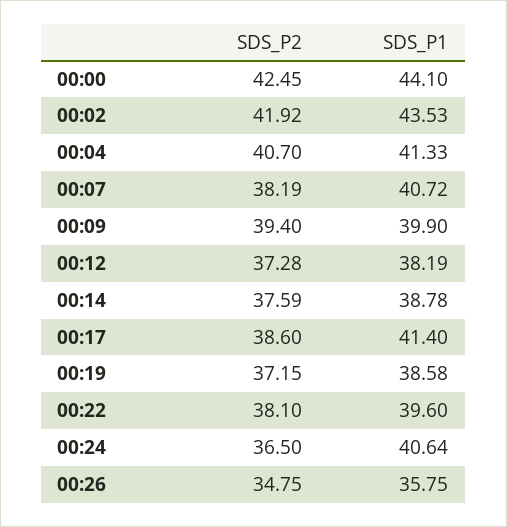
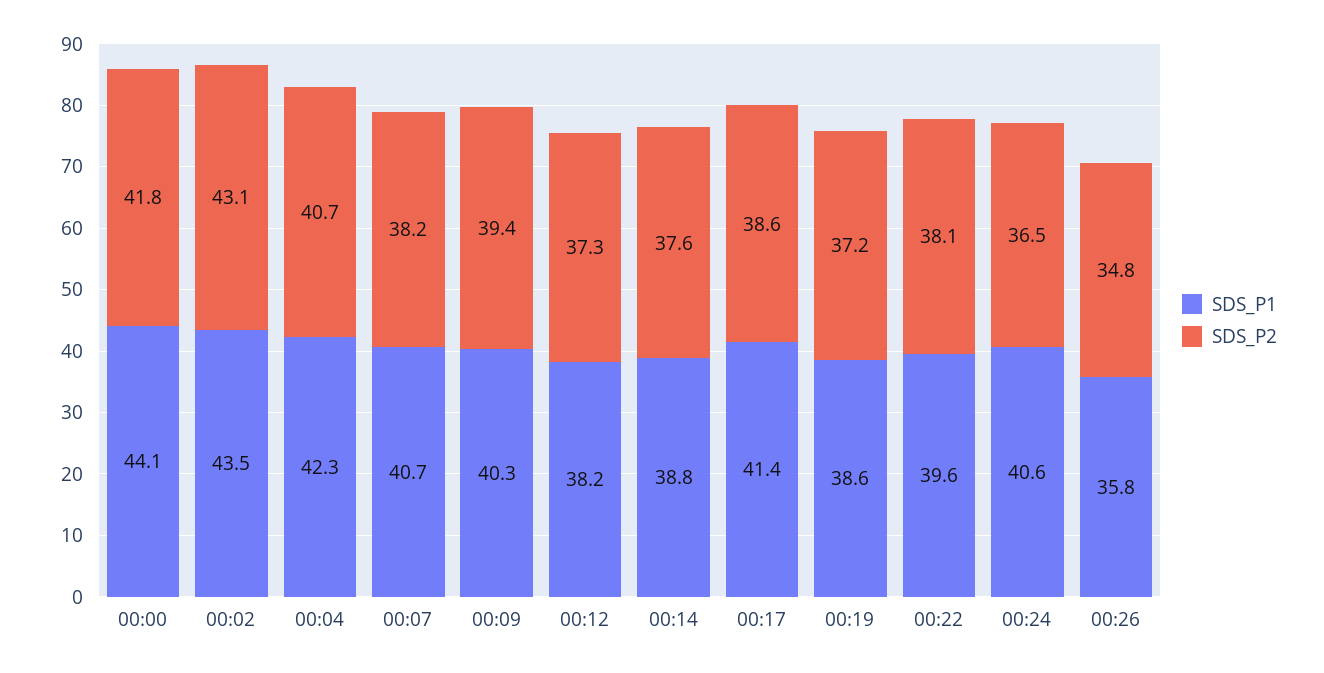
SDS_P2, 00:00: 42.45 -> 41.8
SDS_P2, 00:02: 41.92 -> 43.1
SDS_P1, 00:04: 41.33 -> 42.3
SDS_P1, 00:09: 39.9 -> 40.3

